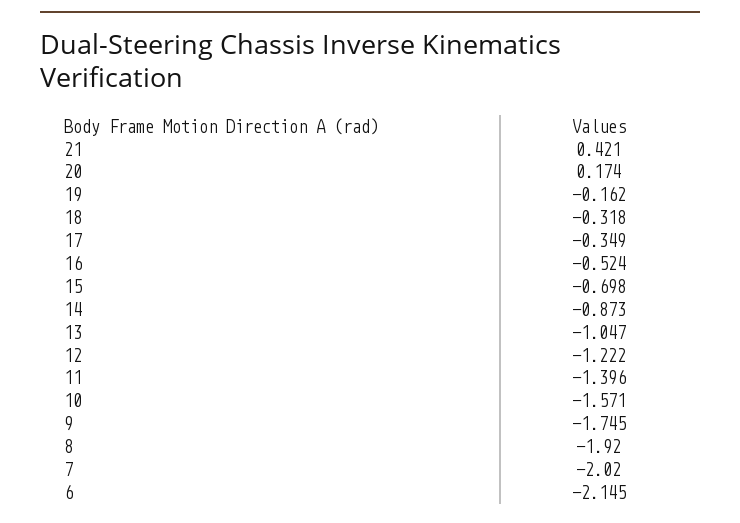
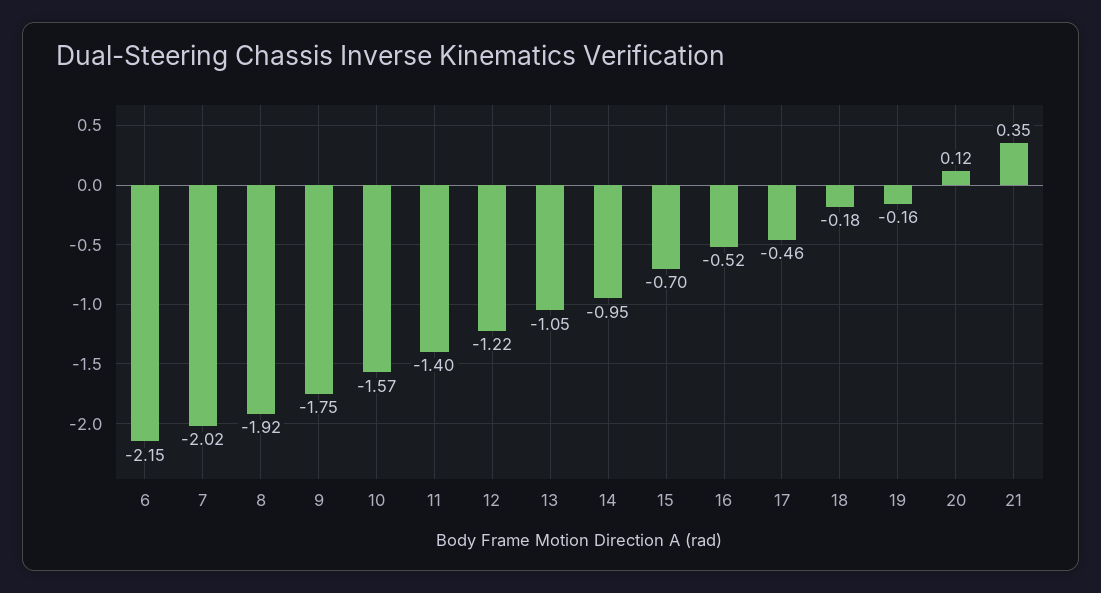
21: 0.421 -> 0.35
20: 0.174 -> 0.12
18: -0.318 -> -0.18
17: -0.349 -> -0.46
14: -0.873 -> -0.95

